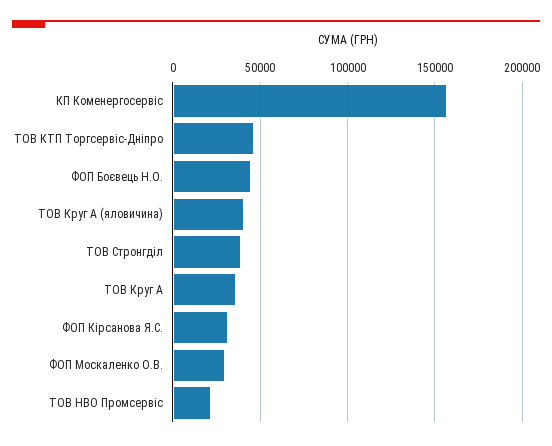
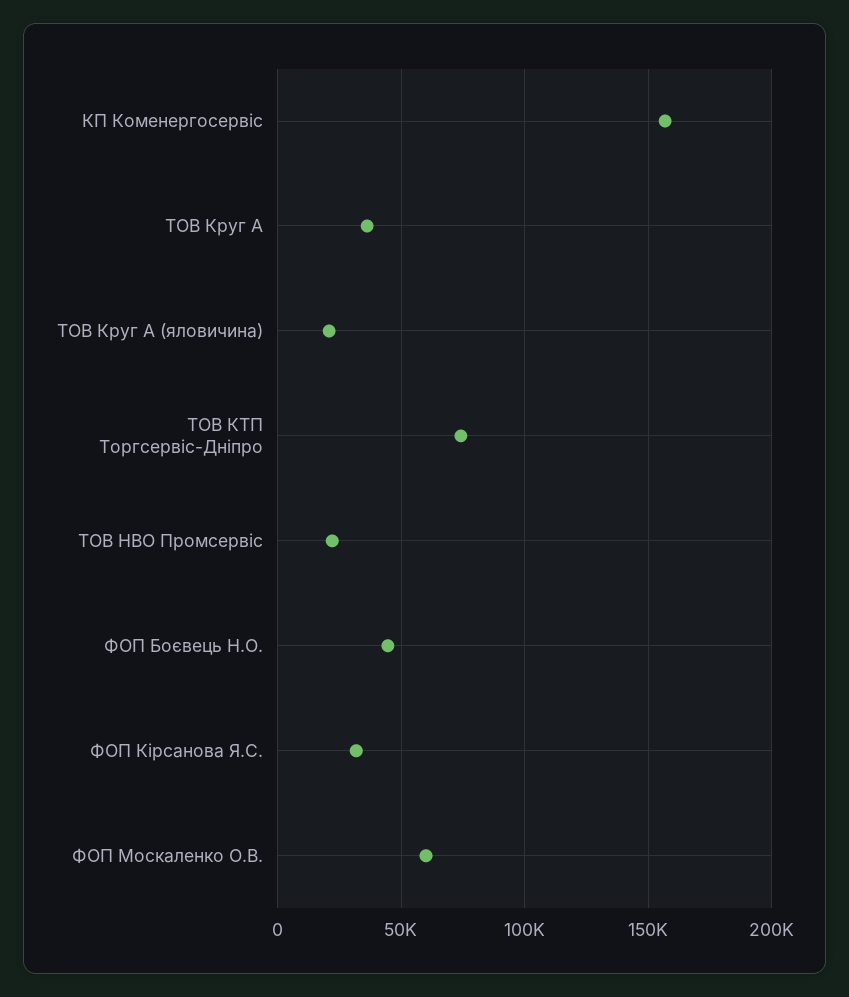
ТОВ КТП Торгсервіс-Дніпро: 45000 -> 75000
ТОВ Круг А (яловичина): 40000 -> 20000
ТОВ Стронгділ: 40000 -> none
ФОП Москаленко О.В.: 30000 -> 60000

